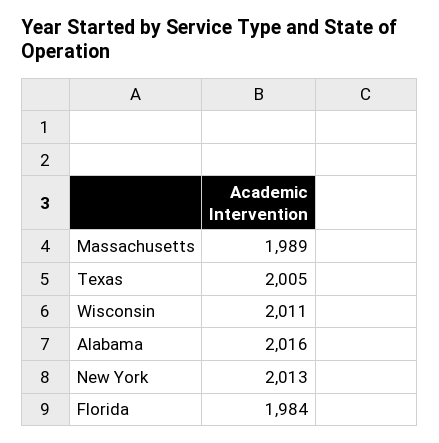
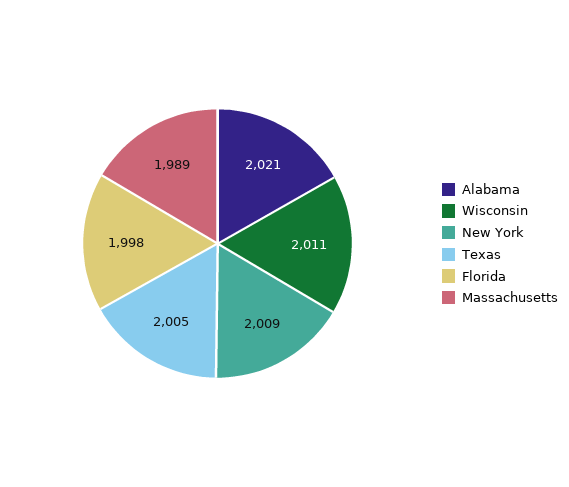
Alabama: 2016 -> 2021
New York: 2013 -> 2009
Florida: 1984 -> 1998

